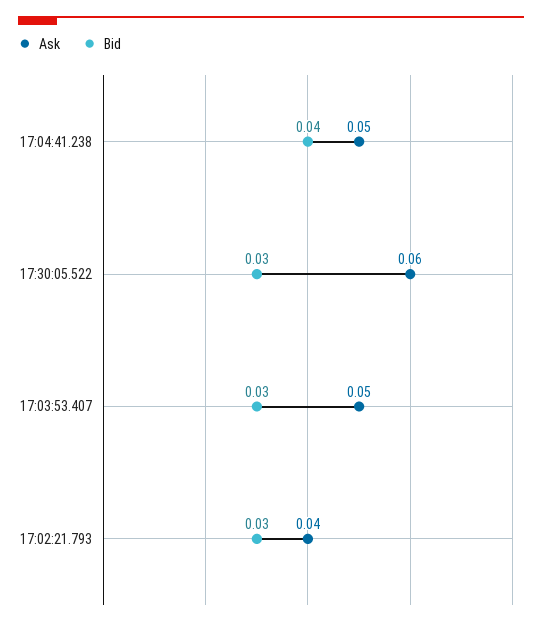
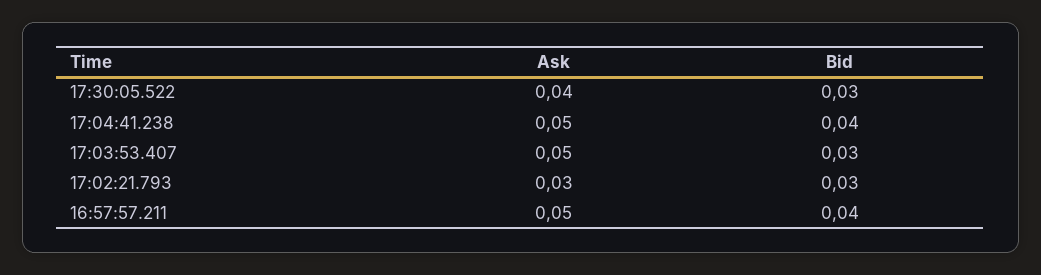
Ask, 17:30:05.522: 0.06 -> 0.04
Ask, 17:02:21.793: 0.04 -> 0.03
Ask, 16:57:57.211: none -> 0.05
Bid, 16:57:57.211: none -> 0.04

